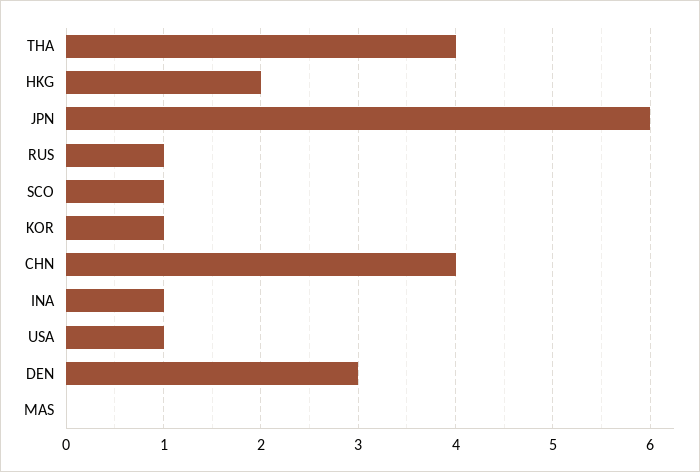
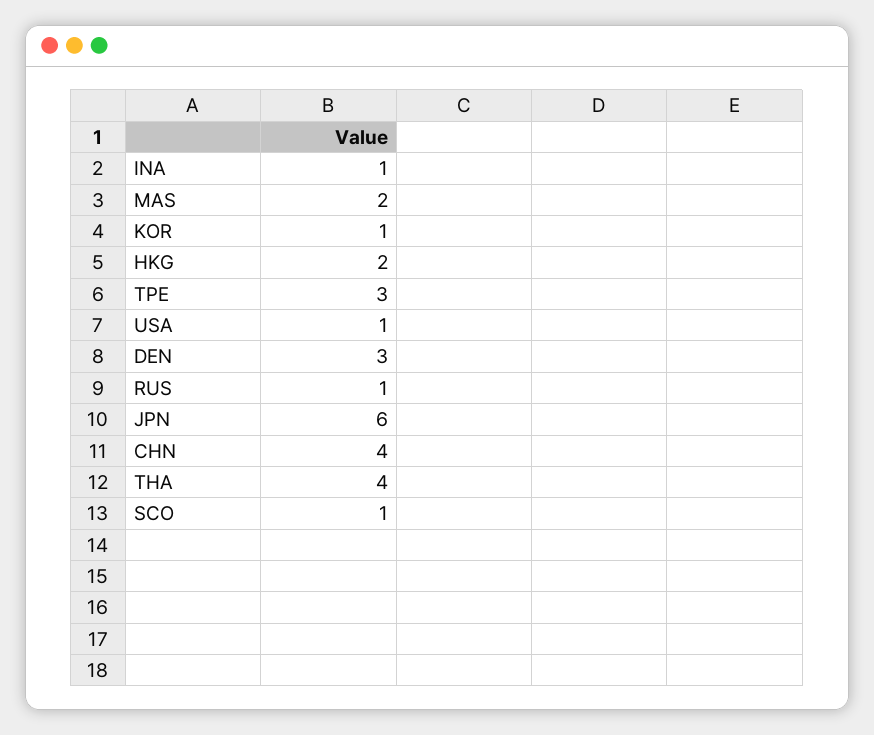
MAS: 0 -> 2
TPE: none -> 3

